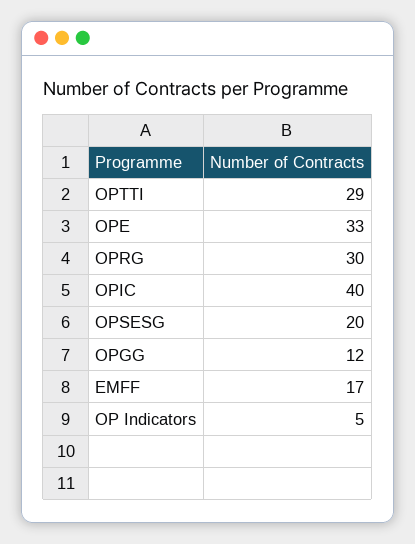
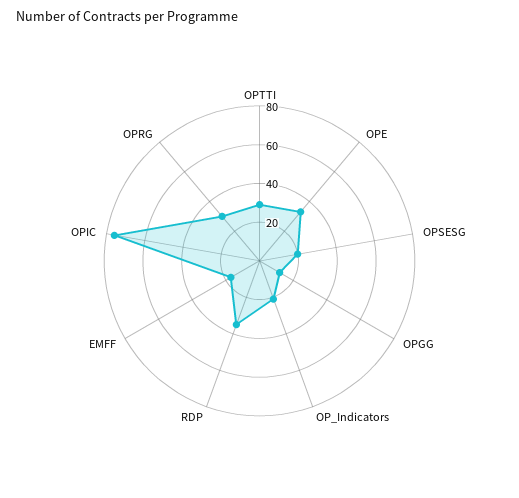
OPIC: 40 -> 75
OP Indicators: 5 -> 20
RDP: none -> 35

